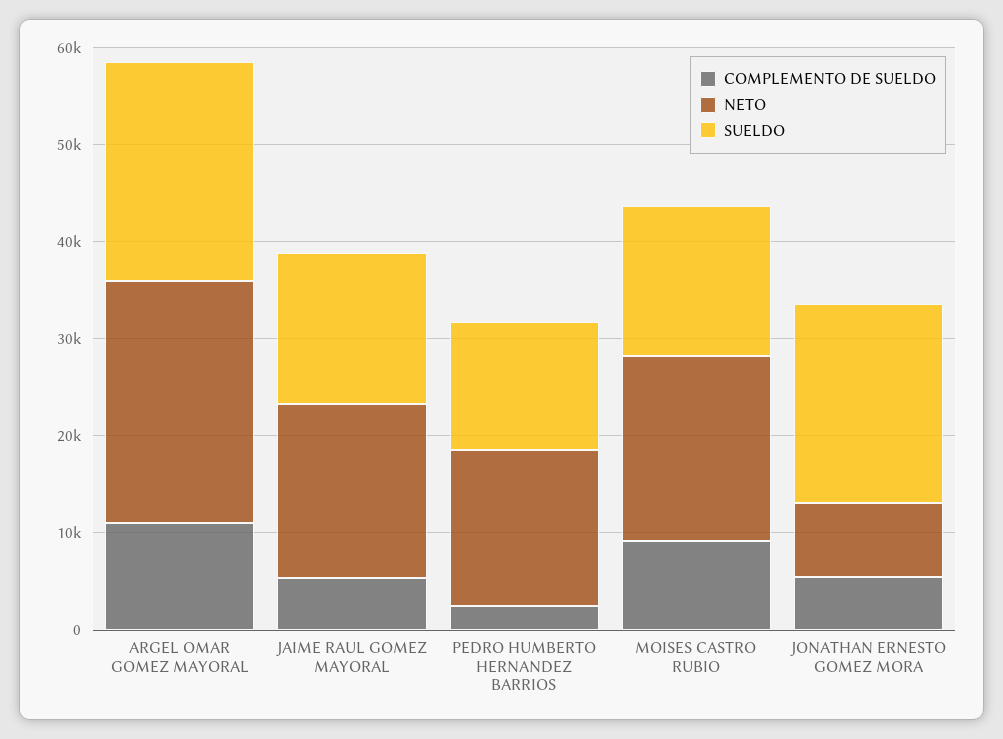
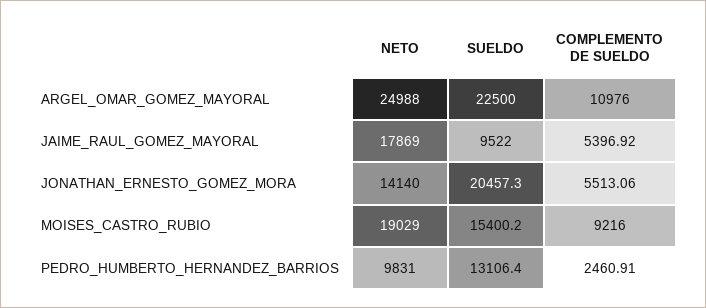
SUELDO, JAIME RAUL GOMEZ MAYORAL: 16000 -> 9522
NETO, PEDRO HUMBERTO HERNANDEZ BARRIOS: 16000 -> 9831
NETO, JONATHAN ERNESTO GOMEZ MORA: 8000 -> 14140

